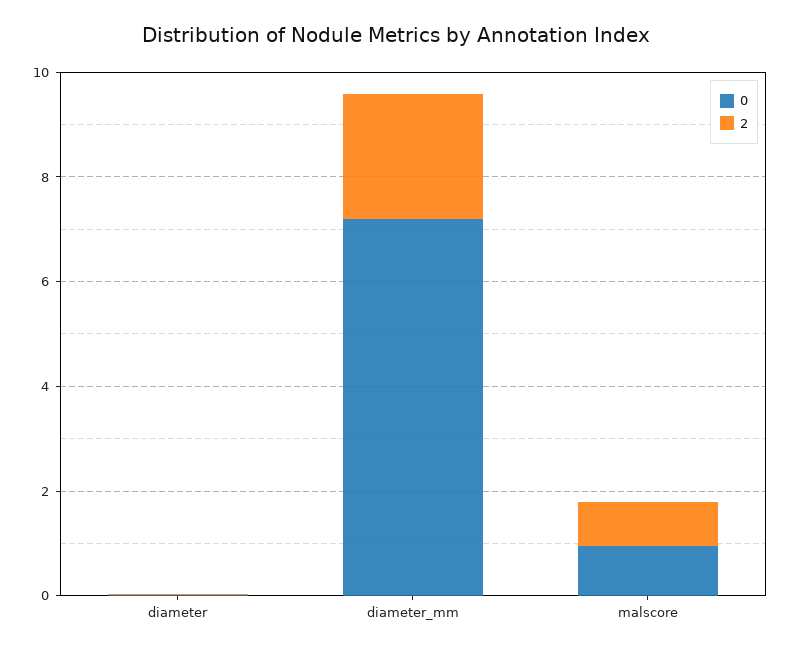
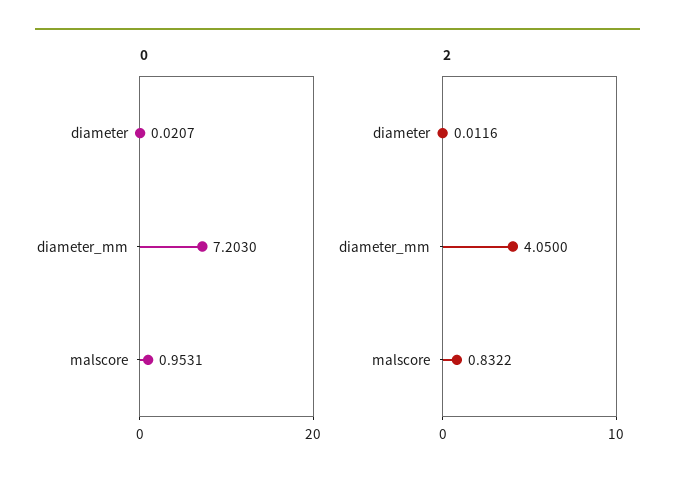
2, diameter_mm: 2.5 -> 4.05

